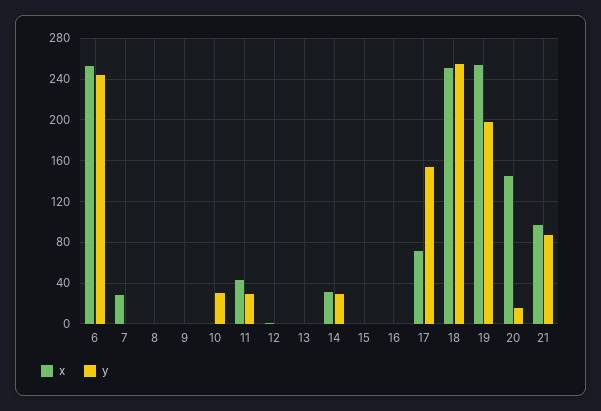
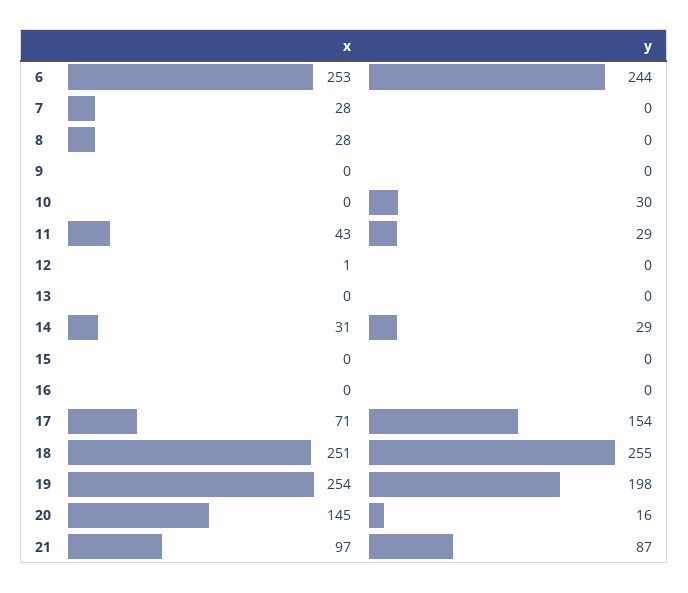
x, 8: 0 -> 28

